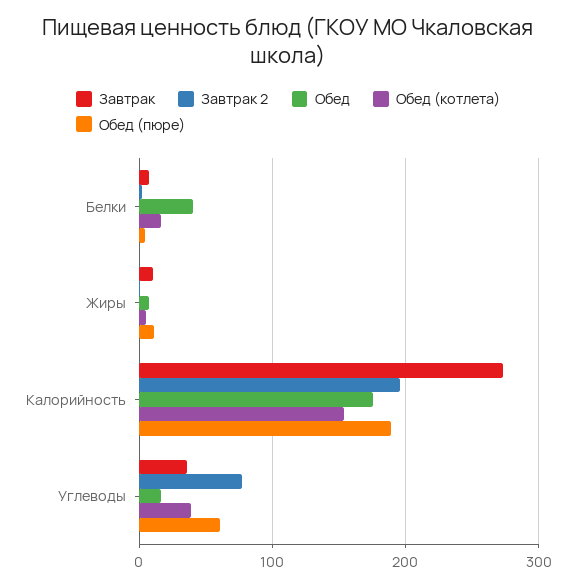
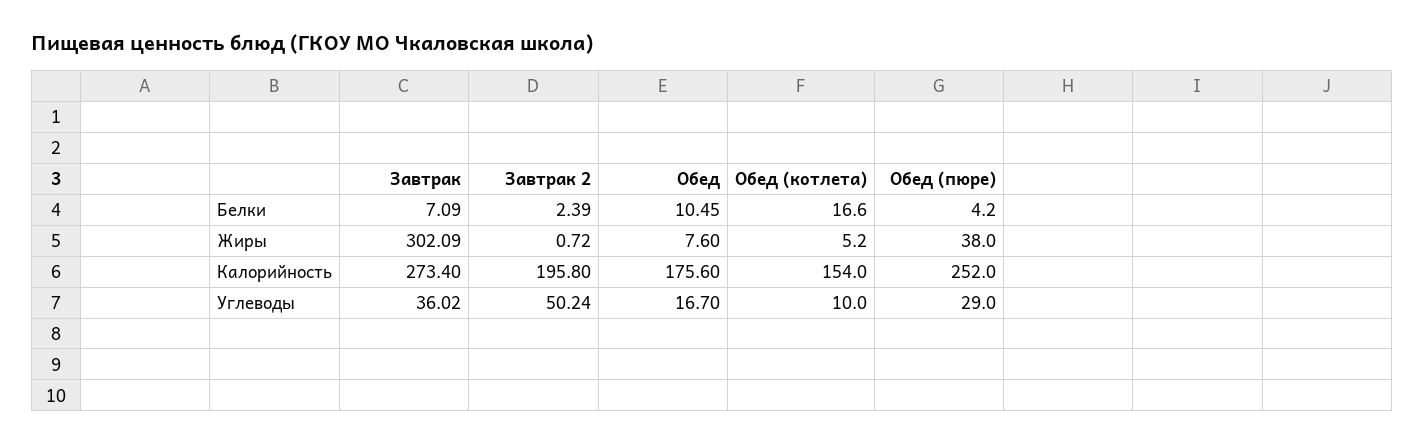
Обед, Белки: 40 -> 10.45
Завтрак, Жиры: 10 -> 302.09
Обед (пюре), Жиры: 10 -> 38
Обед (пюре), Калорийность: 190 -> 252
Завтрак 2, Углеводы: 80 -> 50.24
Обед (котлета), Углеводы: 40 -> 10
Обед (пюре), Углеводы: 60 -> 29

